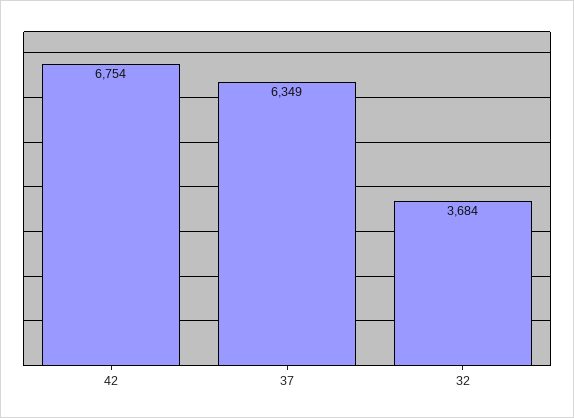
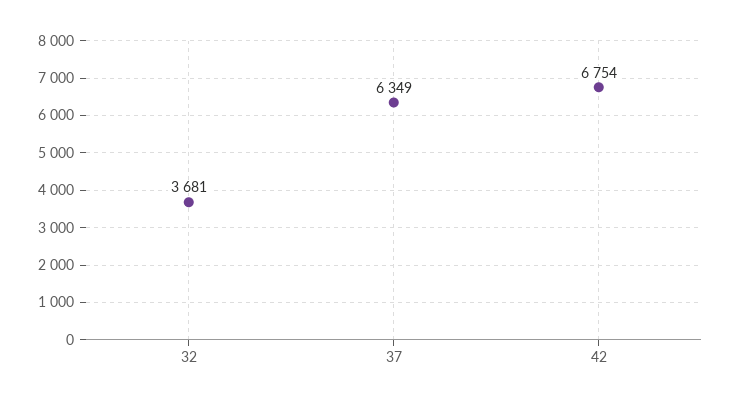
32: 3684 -> 3681

